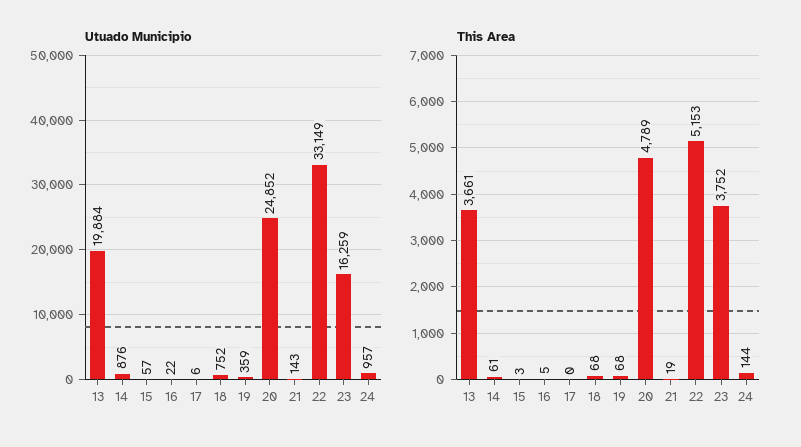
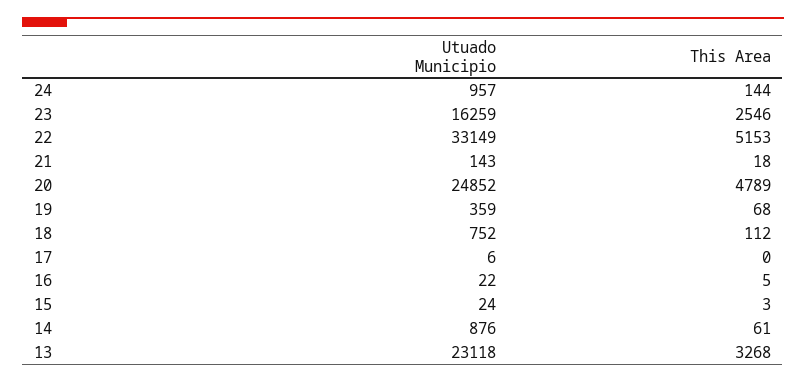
Utuado Municipio, 13: 19884 -> 23118
Utuado Municipio, 15: 57 -> 24
This Area, 13: 3661 -> 3268
This Area, 18: 68 -> 112
This Area, 21: 19 -> 18
This Area, 23: 3752 -> 2546

